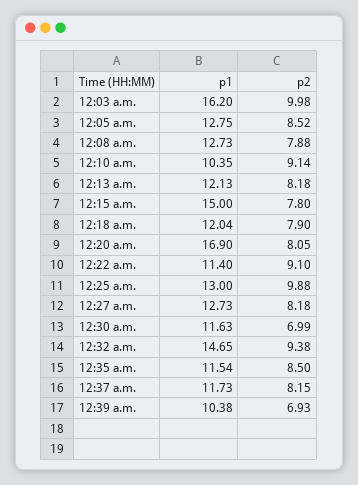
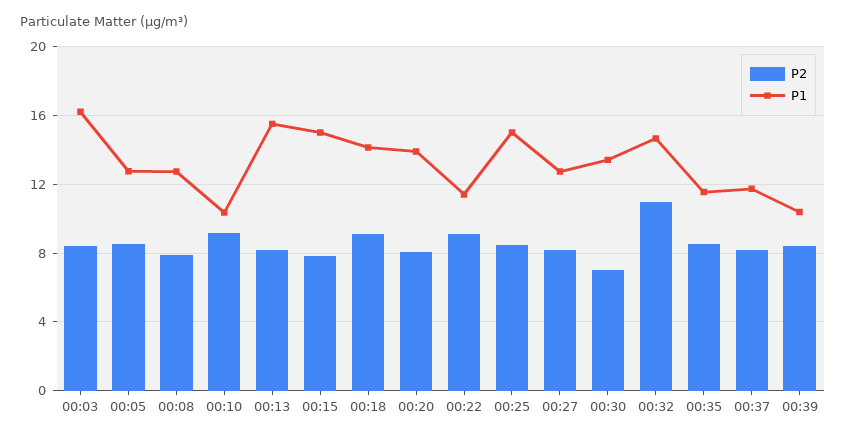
p2, 12:03 a.m.: 9.98 -> 8.5
p1, 12:13 a.m.: 12.13 -> 15.5
p1, 12:18 a.m.: 12.04 -> 14
p2, 12:18 a.m.: 7.9 -> 9
p1, 12:20 a.m.: 16.9 -> 14
p1, 12:25 a.m.: 13 -> 15
p2, 12:25 a.m.: 9.88 -> 8.5
p1, 12:30 a.m.: 11.63 -> 13.5
p2, 12:32 a.m.: 9.38 -> 11
p2, 12:39 a.m.: 6.93 -> 8.5

